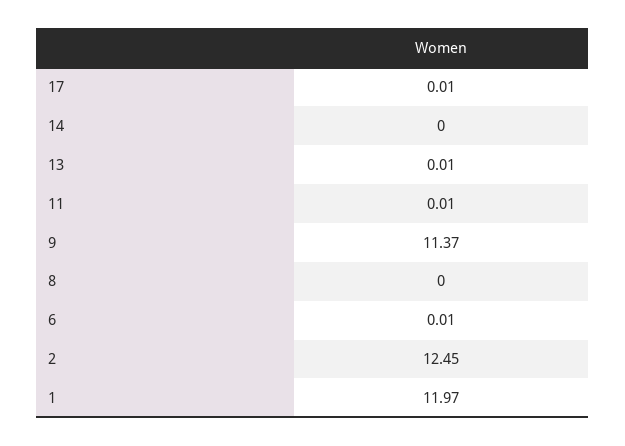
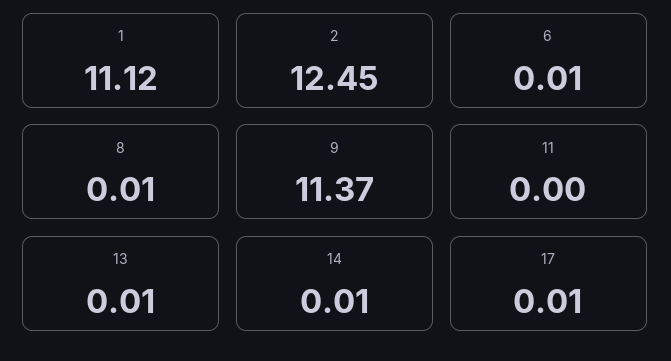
14: 0 -> 0.01
11: 0.01 -> 0
8: 0 -> 0.01
1: 11.97 -> 11.12

